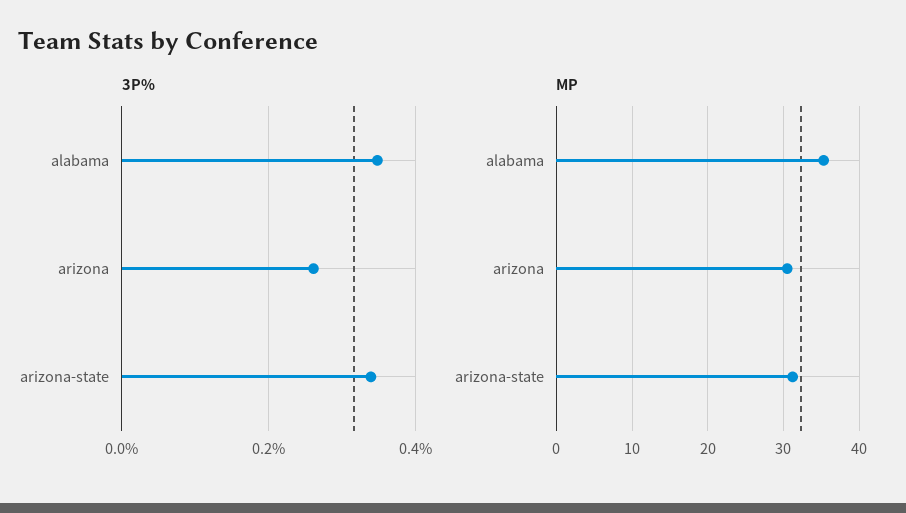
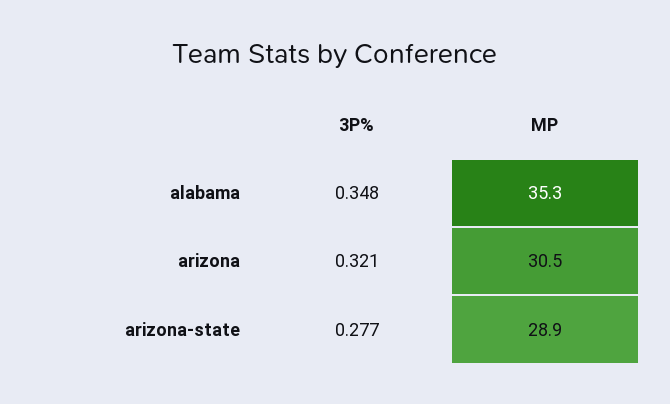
3P%, arizona: 0.26 -> 0.321
3P%, arizona-state: 0.34 -> 0.277
MP, arizona-state: 31 -> 28.9

